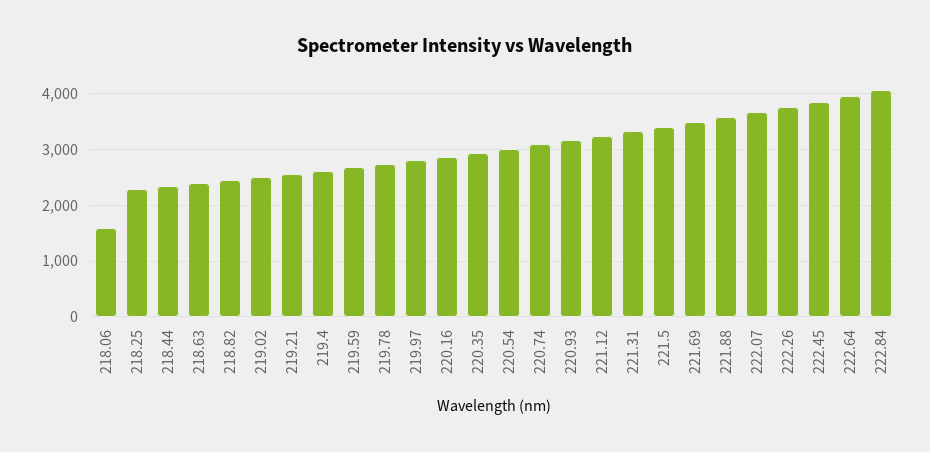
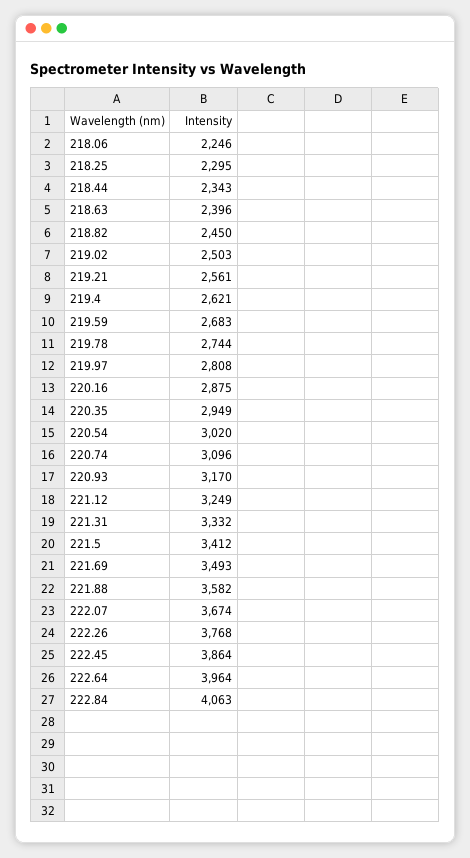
218.06: 1600 -> 2246

